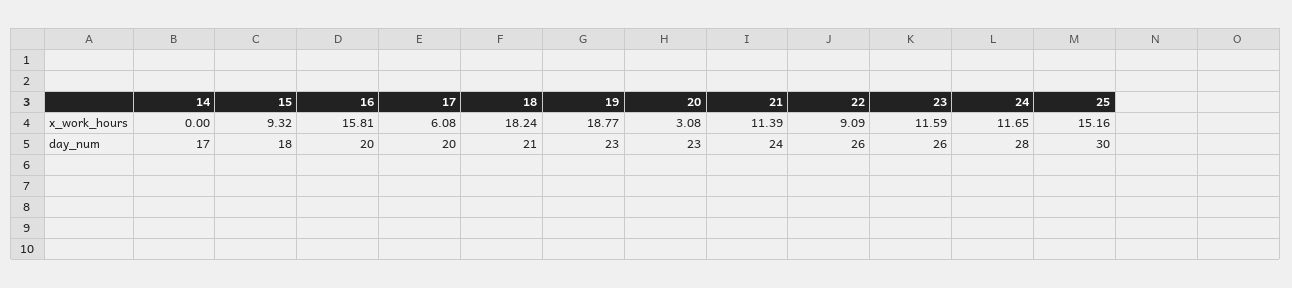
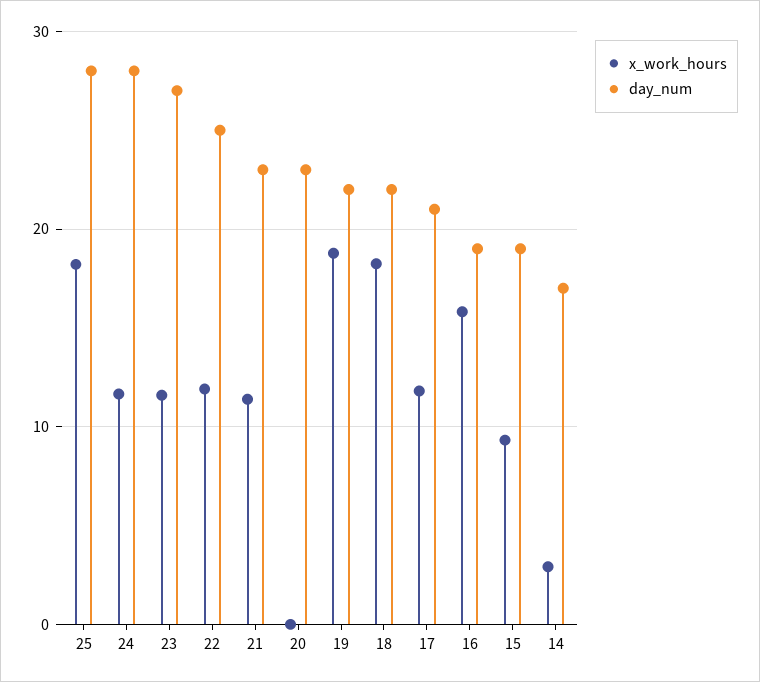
x_work_hours, 14: 0 -> 3
x_work_hours, 17: 6.08 -> 12
x_work_hours, 20: 3.08 -> 0
x_work_hours, 22: 9.09 -> 12
x_work_hours, 25: 15.16 -> 18
day_num, 15: 18 -> 19
day_num, 16: 20 -> 19
day_num, 17: 20 -> 21
day_num, 18: 21 -> 22
day_num, 19: 23 -> 22
day_num, 21: 24 -> 23
day_num, 22: 26 -> 25
day_num, 23: 26 -> 27
day_num, 25: 30 -> 28

